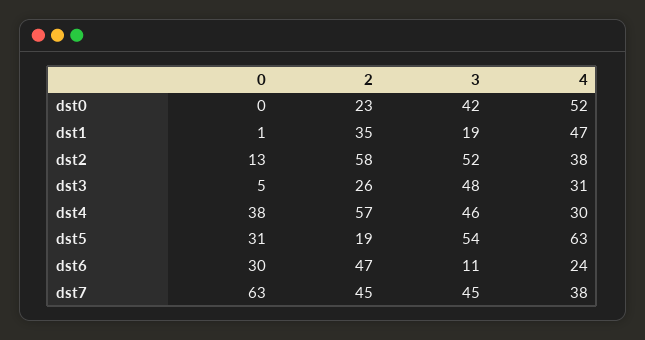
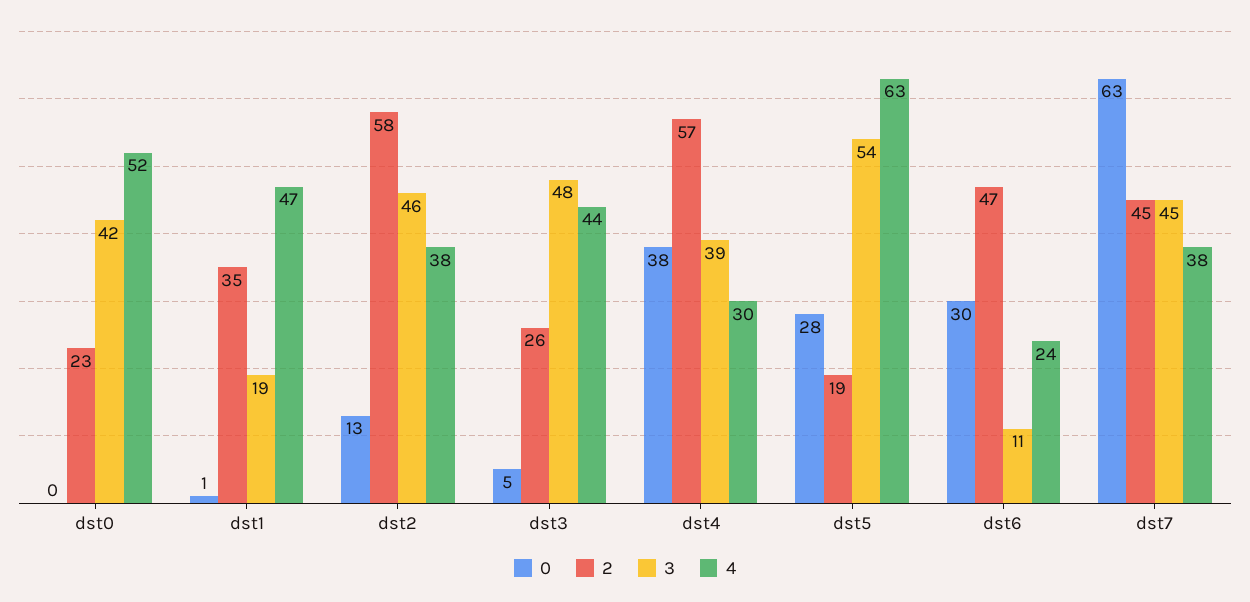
3, dst2: 52 -> 46
4, dst3: 31 -> 44
3, dst4: 46 -> 39
0, dst5: 31 -> 28

